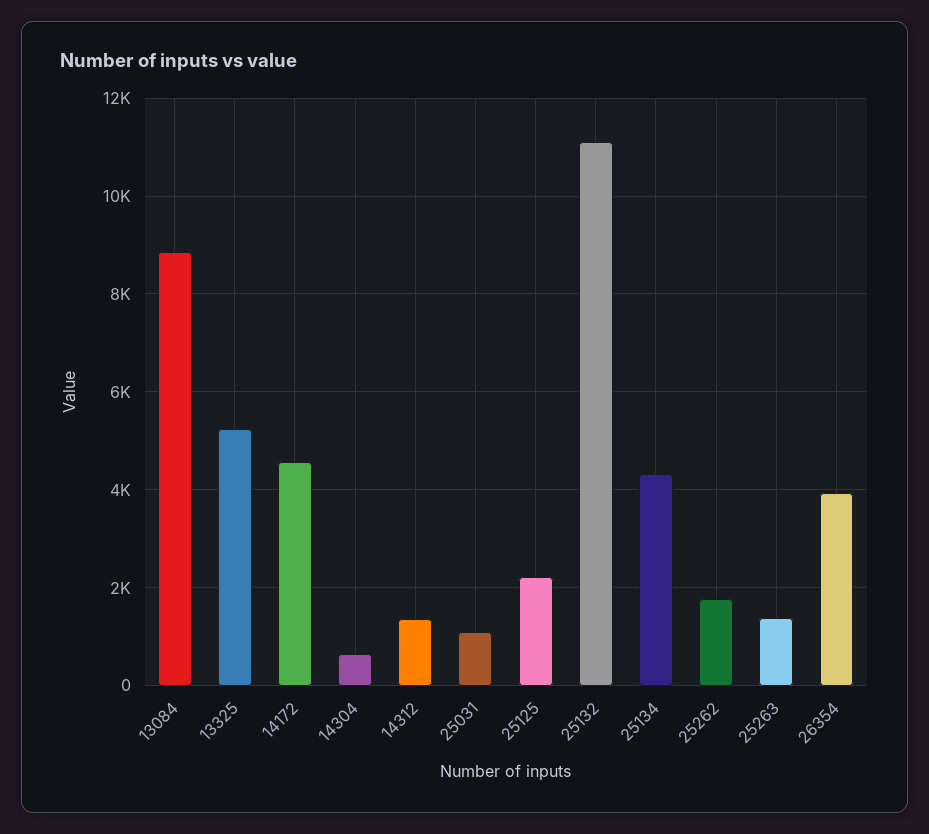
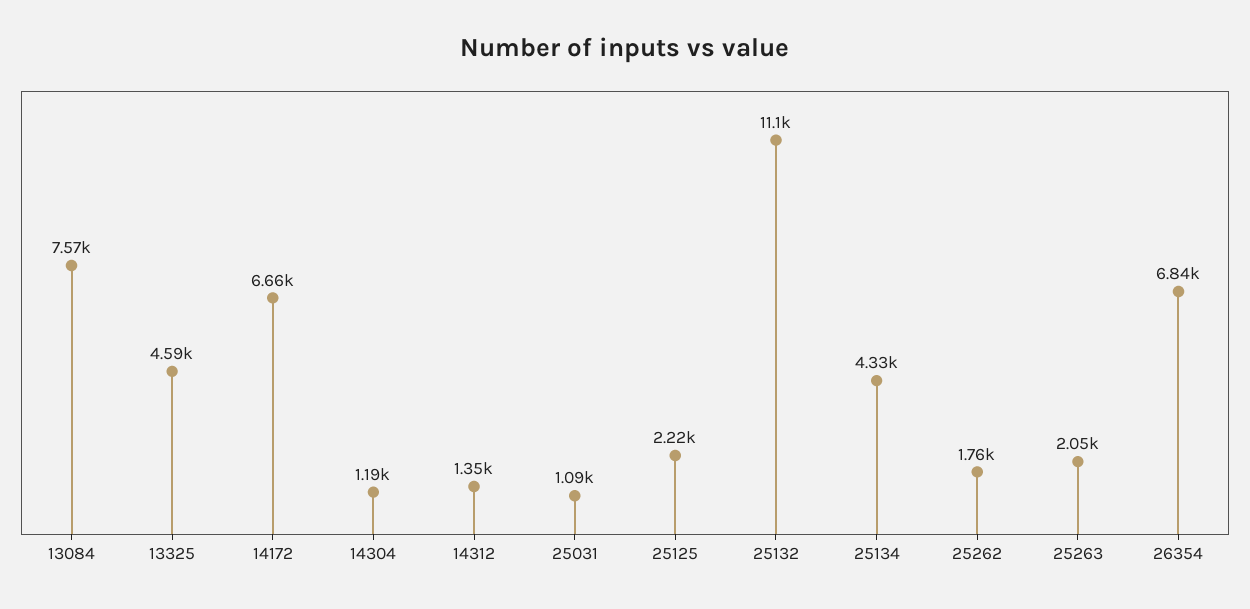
13084: 8800 -> 7570
13325: 5200 -> 4590
14172: 4600 -> 6660
14304: 600 -> 1190
25263: 1400 -> 2050
26354: 4000 -> 6840

